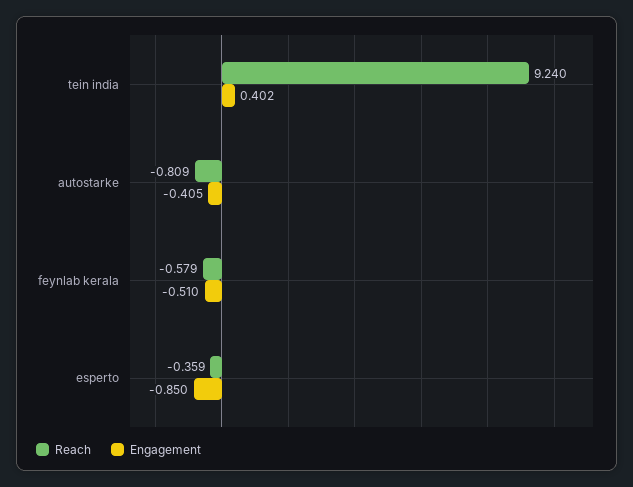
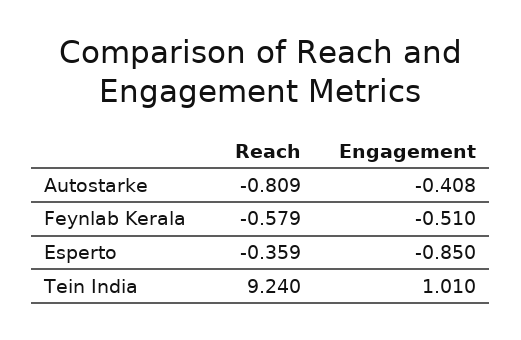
Engagement, tein india: 0.402 -> 1.01
Engagement, autostarke: -0.405 -> -0.408

